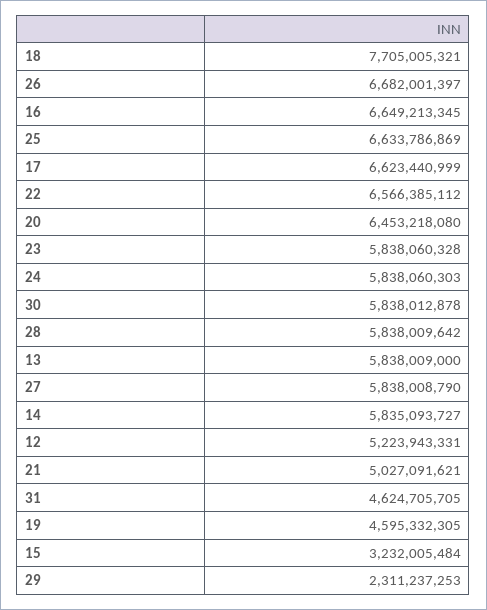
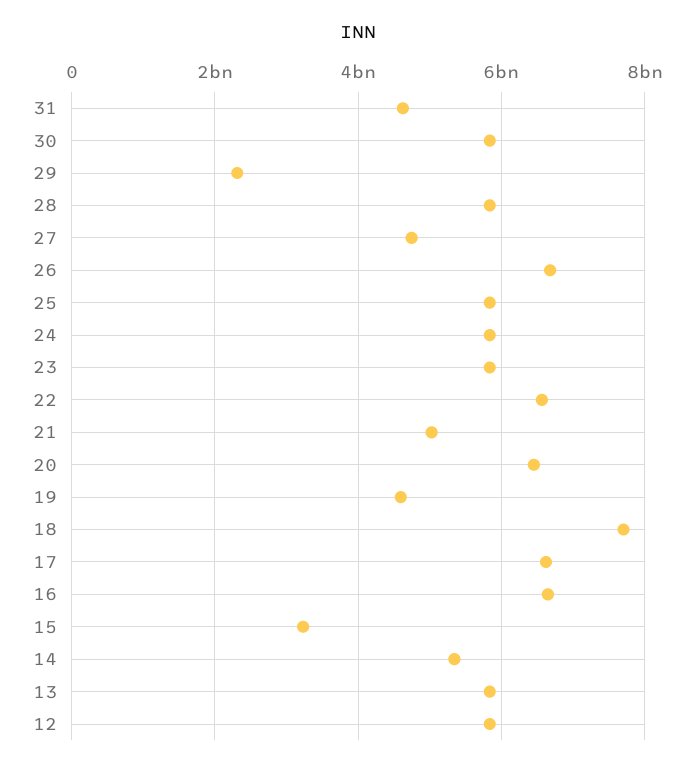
25: 6633786869 -> 5800000000
27: 5838008790 -> 4800000000
14: 5835093727 -> 5400000000
12: 5223943331 -> 5800000000

